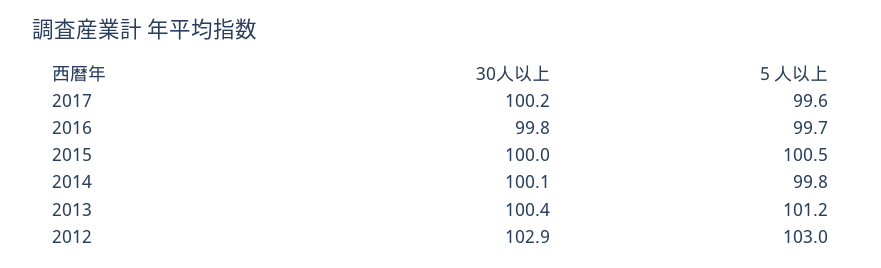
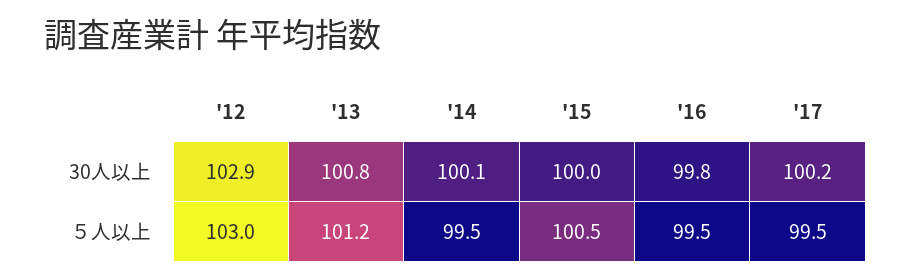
５人以上, 2017: 99.6 -> 99.5
５人以上, 2016: 99.7 -> 99.5
５人以上, 2014: 99.8 -> 99.5
30人以上, 2013: 100.4 -> 100.8

